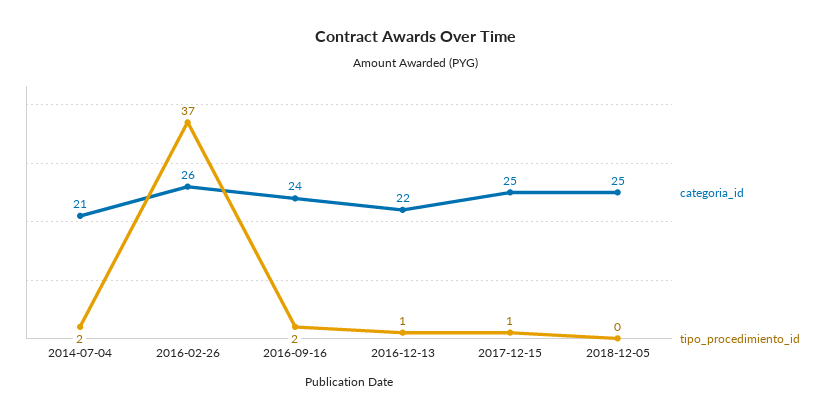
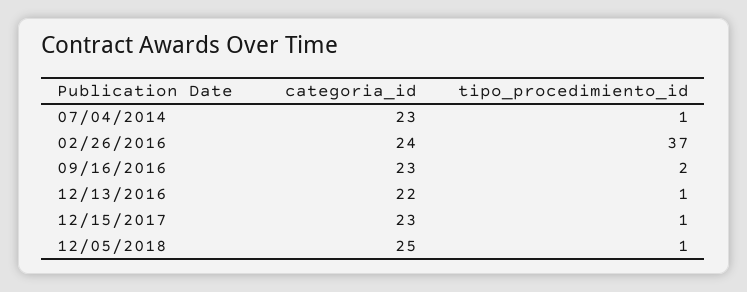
categoria_id, 2014-07-04: 21 -> 23
tipo_procedimiento_id, 2014-07-04: 2 -> 1
categoria_id, 2016-02-26: 26 -> 24
categoria_id, 2016-09-16: 24 -> 23
categoria_id, 2017-12-15: 25 -> 23
tipo_procedimiento_id, 2018-12-05: 0 -> 1

